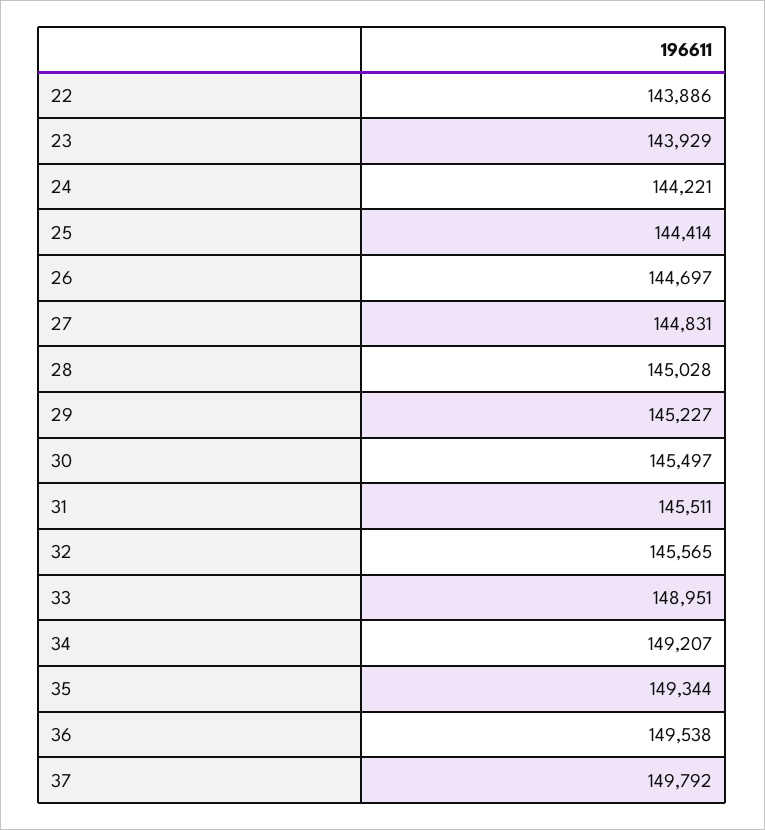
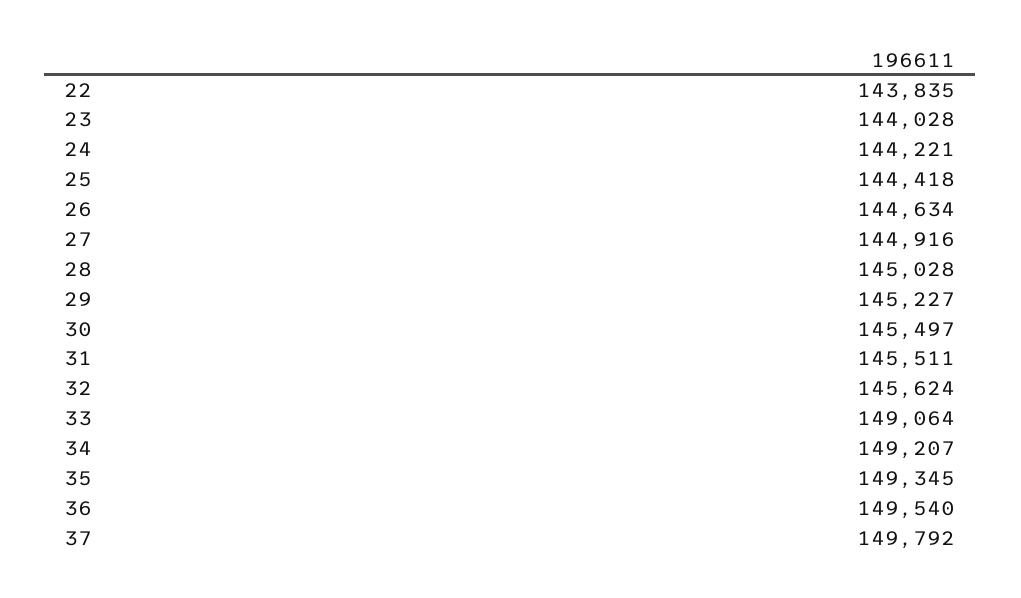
22: 143886 -> 143835
23: 143929 -> 144028
25: 144414 -> 144418
26: 144697 -> 144634
27: 144831 -> 144916
32: 145565 -> 145624
33: 148951 -> 149064
35: 149344 -> 149345
36: 149538 -> 149540

